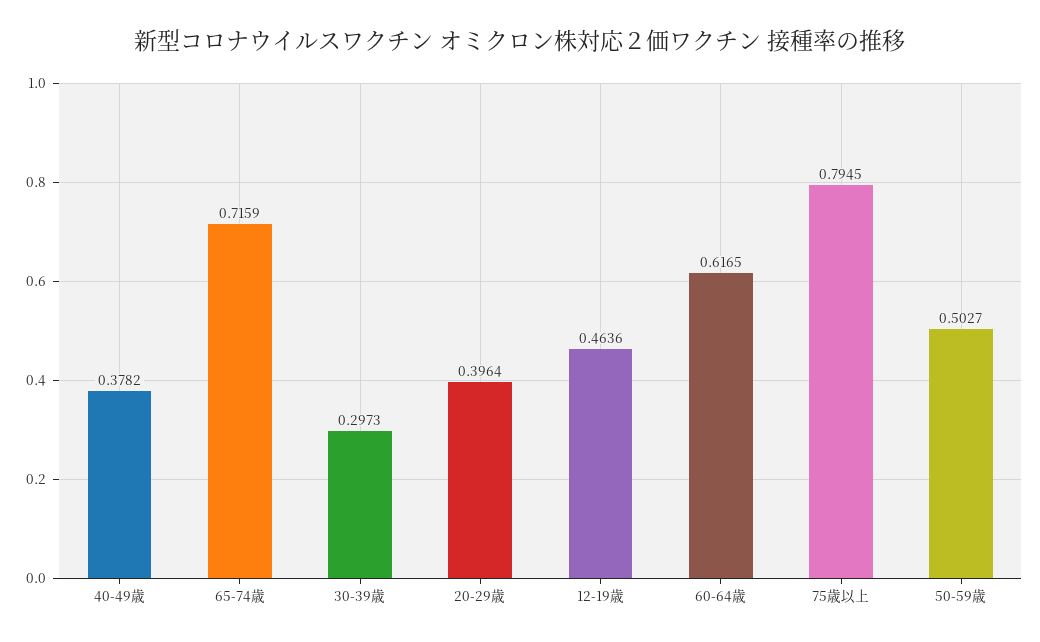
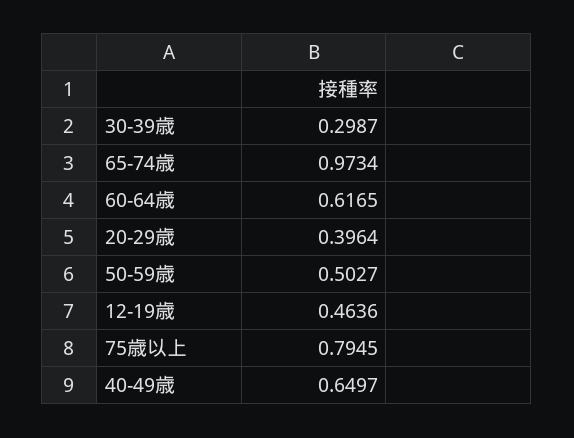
40-49歳: 0.3782 -> 0.6497
65-74歳: 0.7159 -> 0.9734
30-39歳: 0.2973 -> 0.2987

